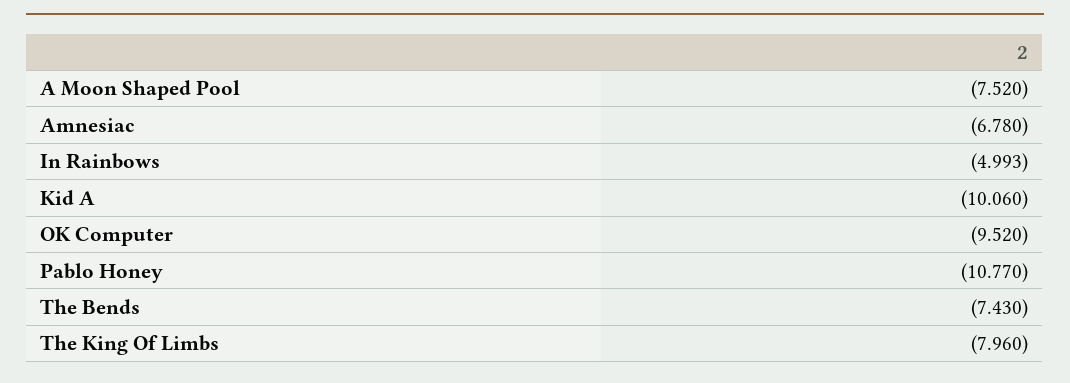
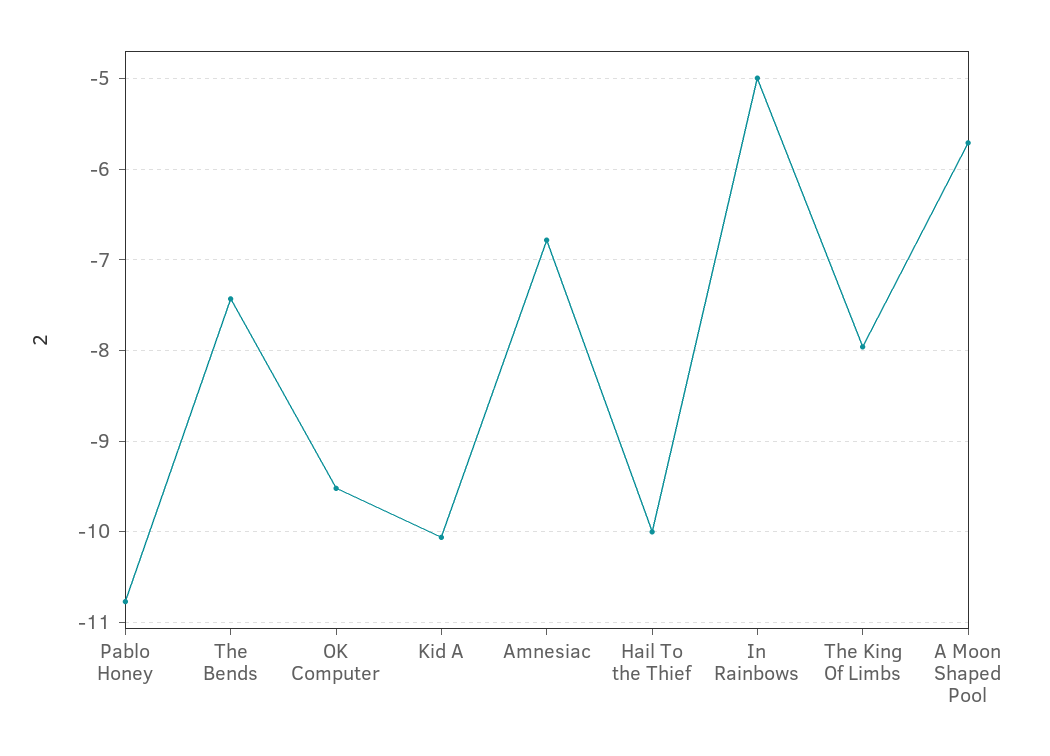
A Moon Shaped Pool: -7.52 -> -5.7
Hail To the Thief: none -> -10

